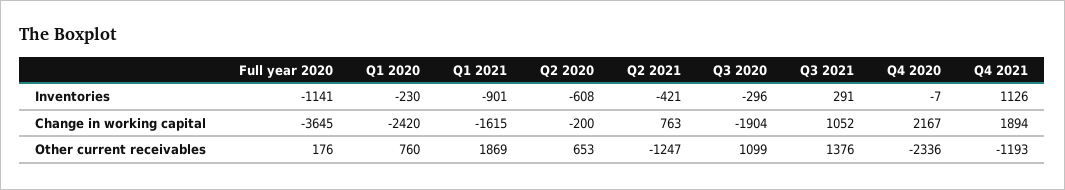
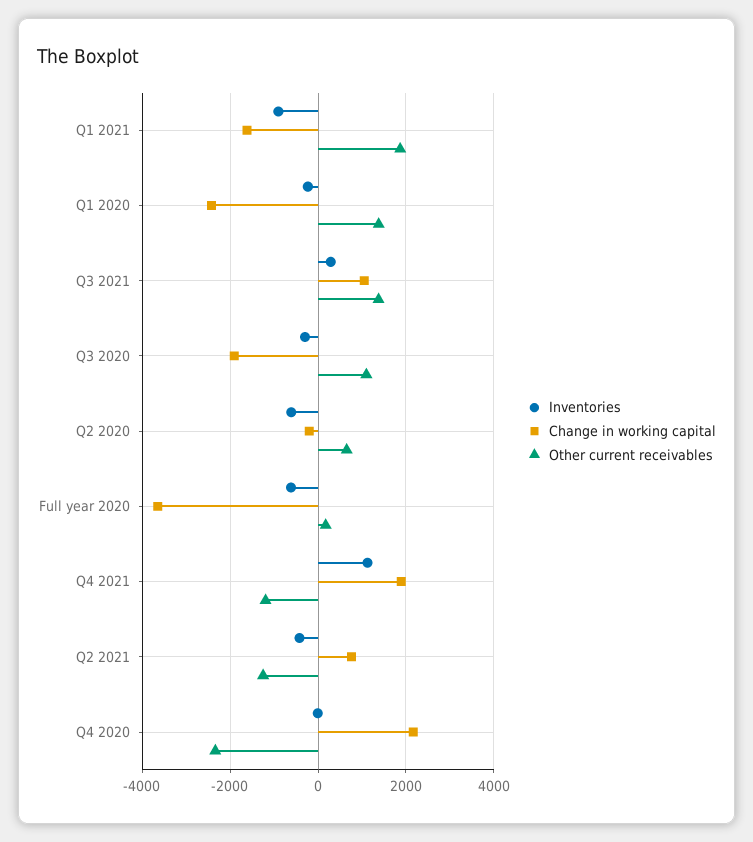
Inventories, Full year 2020: -1141 -> -600
Other current receivables, Q1 2020: 760 -> 1400

